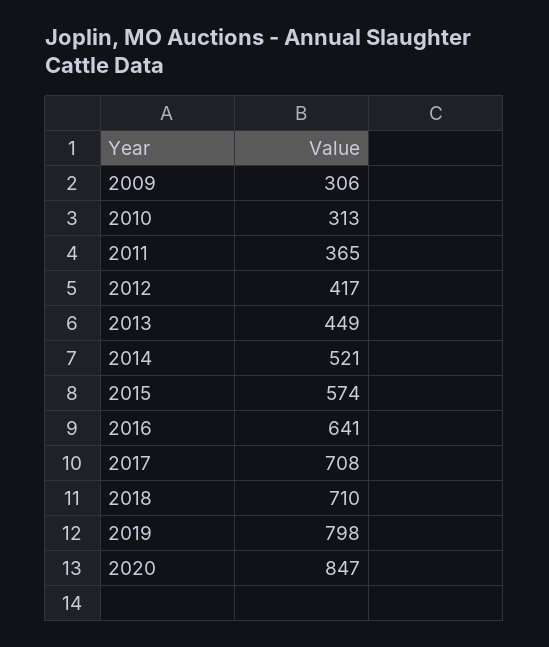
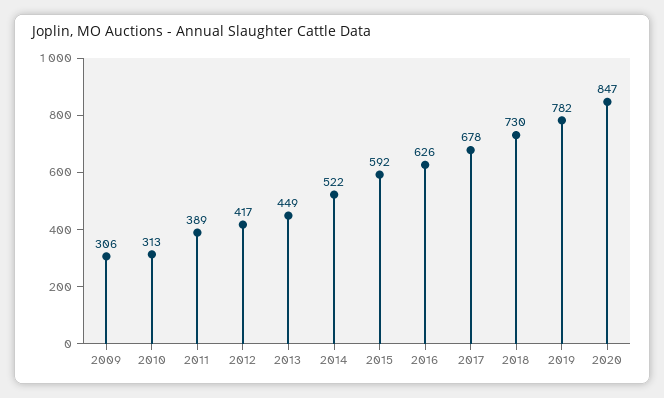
2011: 365 -> 389
2014: 521 -> 522
2015: 574 -> 592
2016: 641 -> 626
2017: 708 -> 678
2018: 710 -> 730
2019: 798 -> 782

